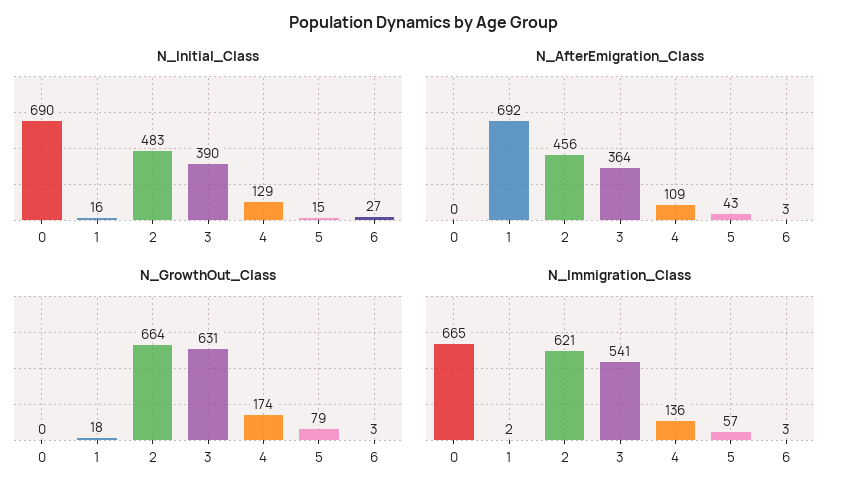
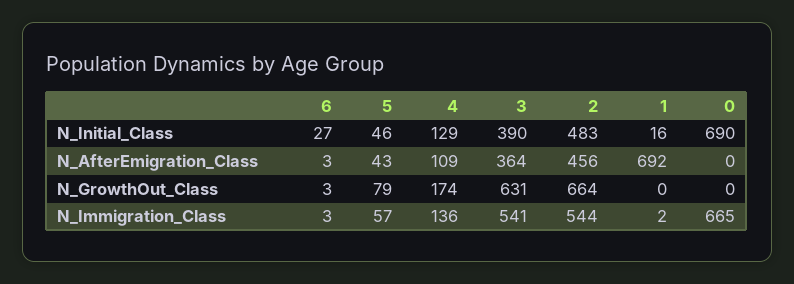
N_Initial_Class, 5: 15 -> 46
N_GrowthOut_Class, 1: 18 -> 0
N_Immigration_Class, 2: 621 -> 544

